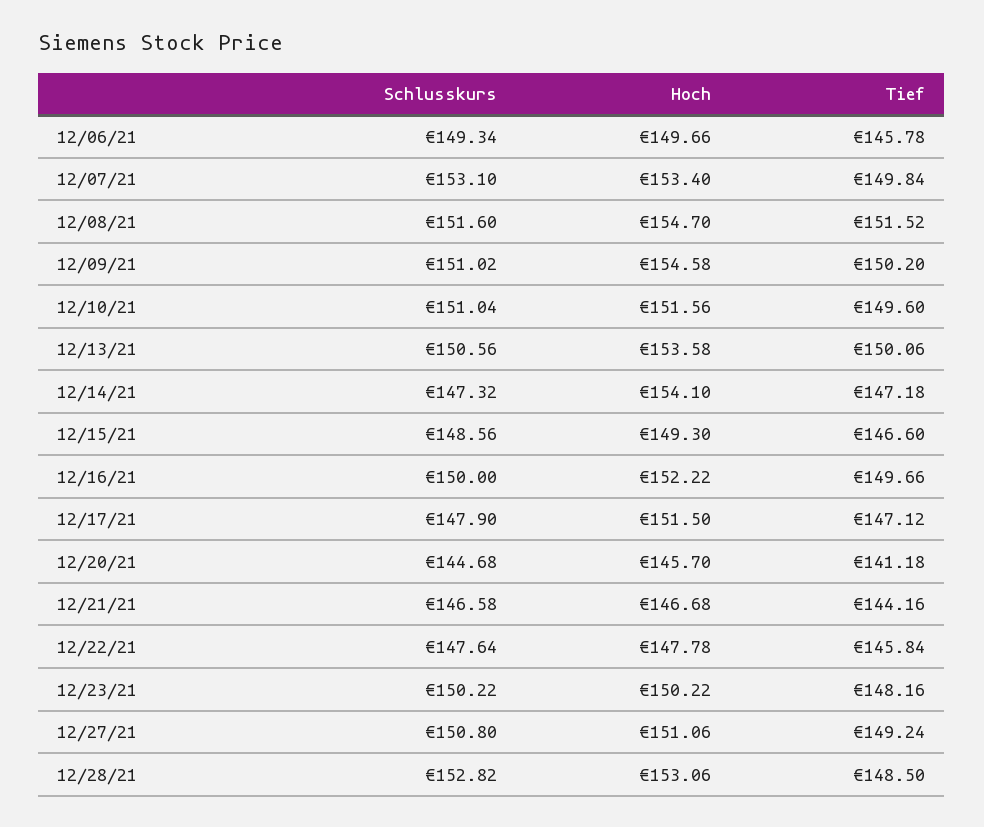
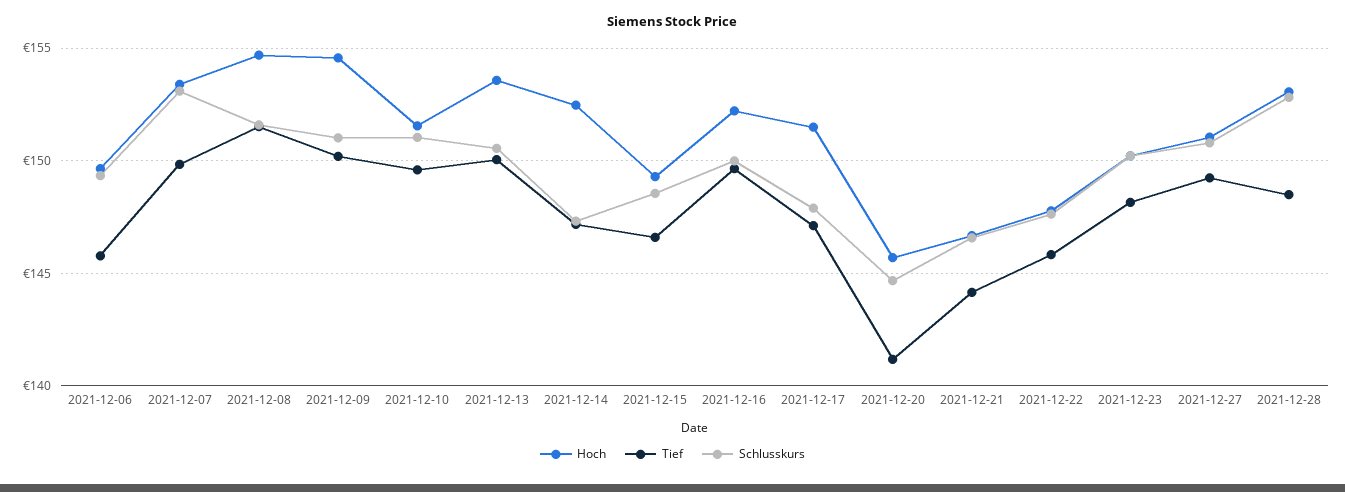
Hoch, 12/14/21: 154.1 -> 152.5

